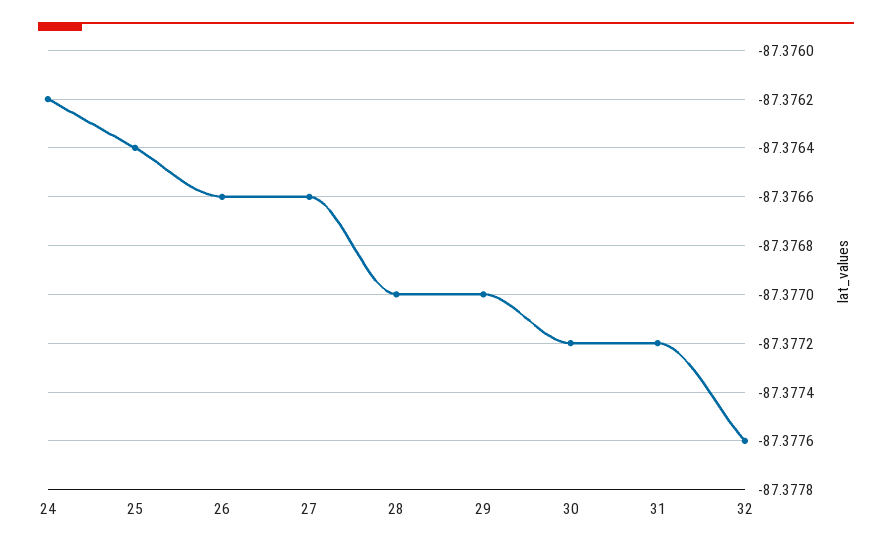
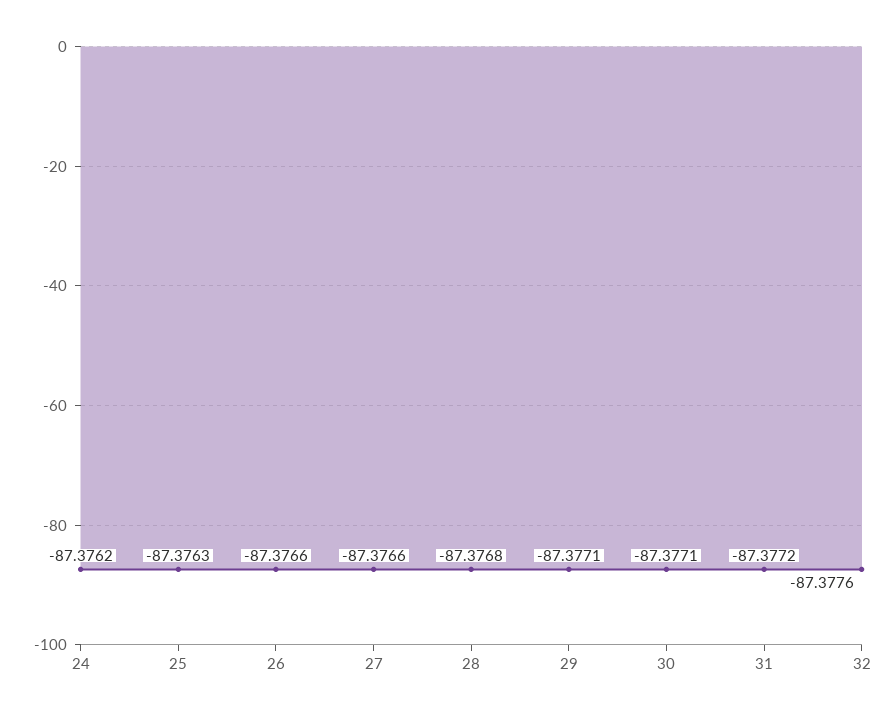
25: -87.3764 -> -87.3763
28: -87.377 -> -87.3768
29: -87.377 -> -87.3771
30: -87.3772 -> -87.3771

